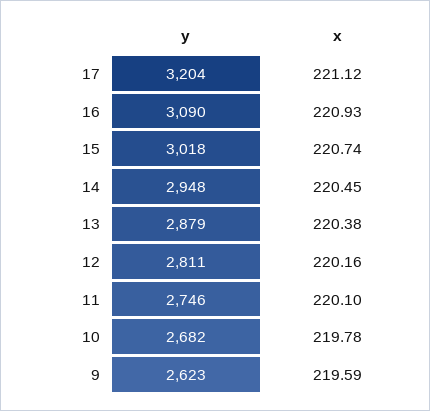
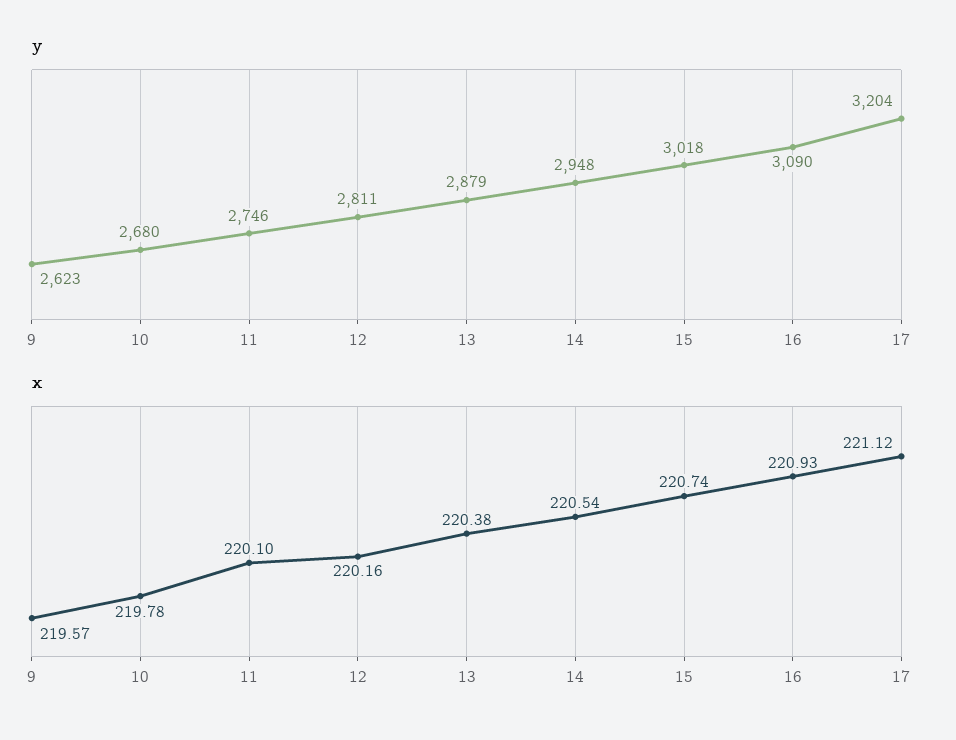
x, 14: 220.45 -> 220.54
y, 10: 2682 -> 2680
x, 9: 219.59 -> 219.57

